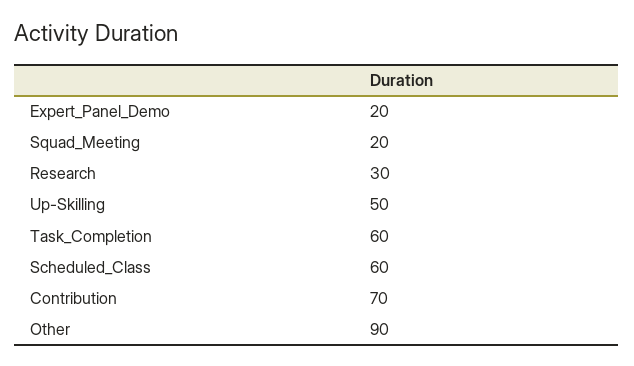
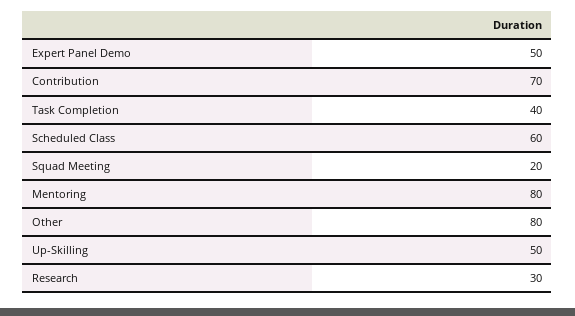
Expert_Panel_Demo: 20 -> 50
Task_Completion: 60 -> 40
Other: 90 -> 80
Mentoring: none -> 80

